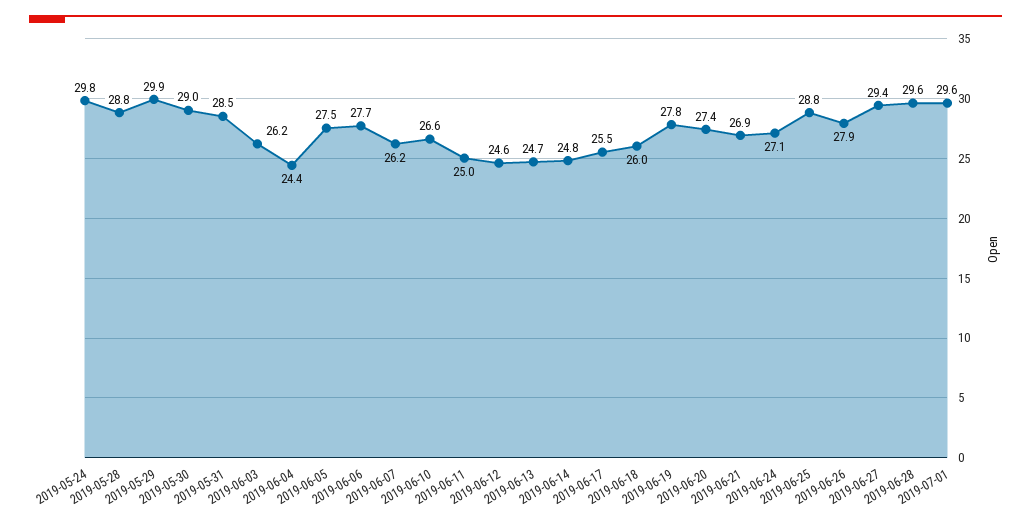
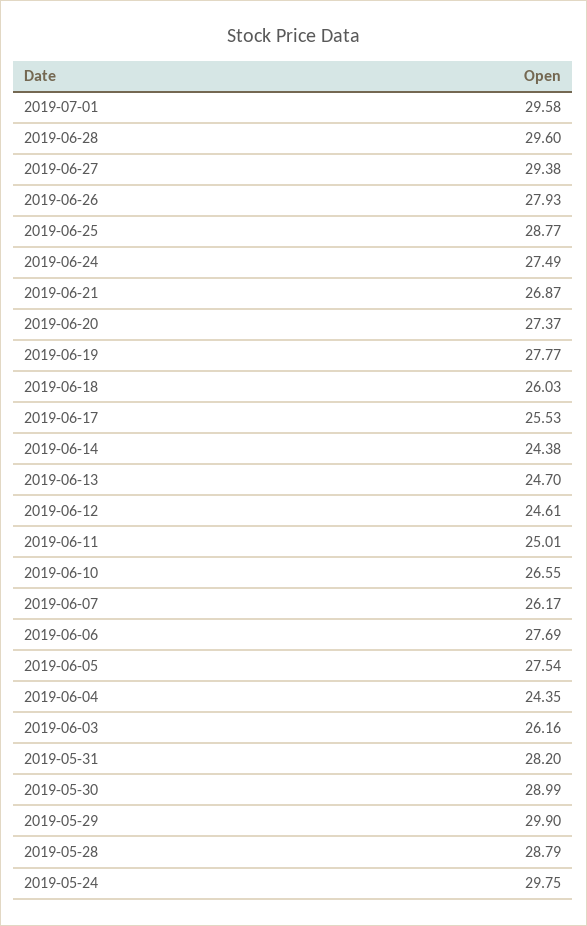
2019-05-31: 28.5 -> 28.2
2019-06-14: 24.8 -> 24.38
2019-06-24: 27.1 -> 27.49

